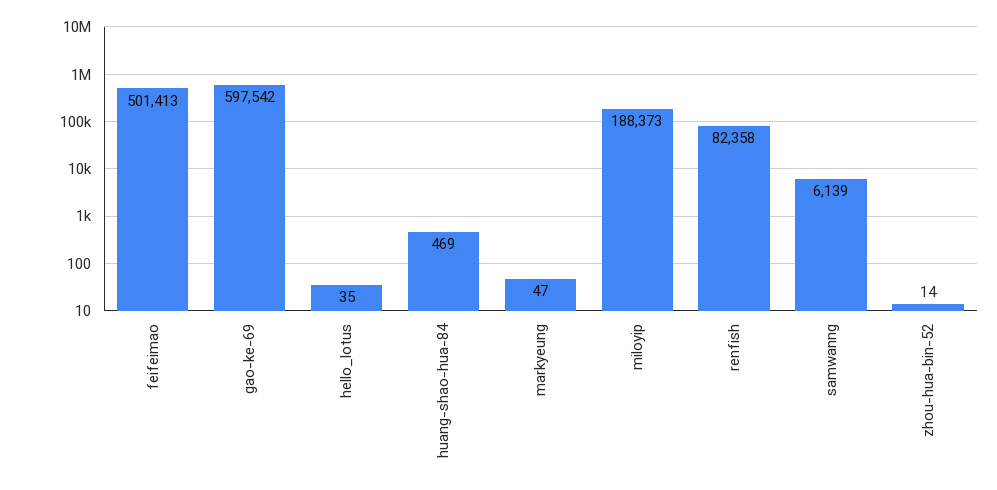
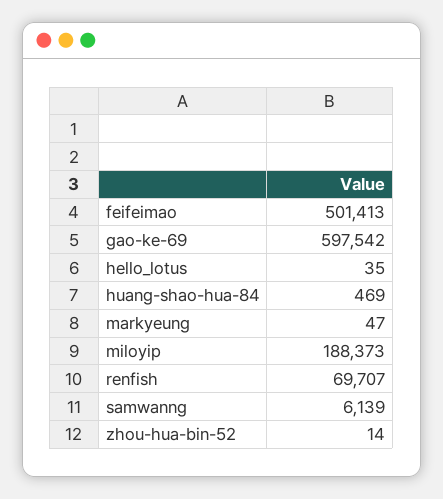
renfish: 82358 -> 69707

